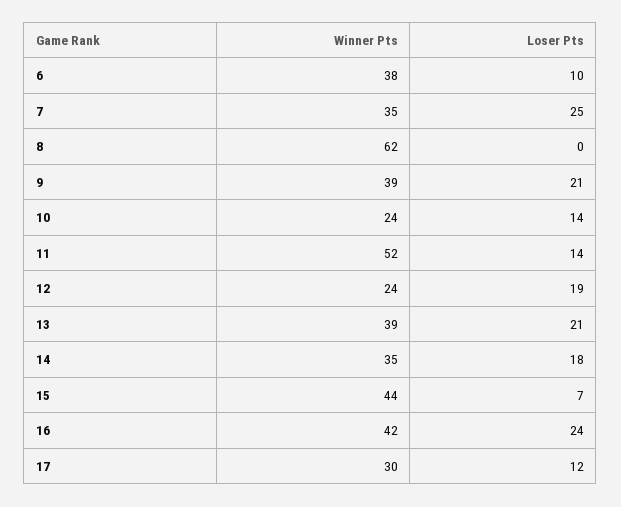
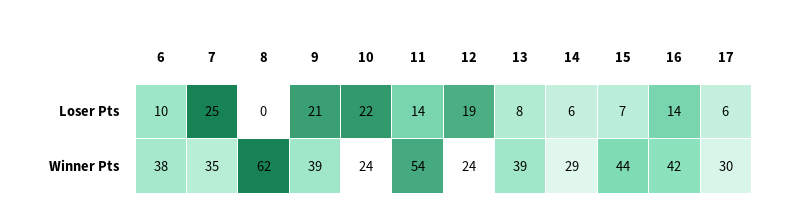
Loser Pts, 10: 14 -> 22
Winner Pts, 11: 52 -> 54
Loser Pts, 13: 21 -> 8
Winner Pts, 14: 35 -> 29
Loser Pts, 14: 18 -> 6
Loser Pts, 16: 24 -> 14
Loser Pts, 17: 12 -> 6

